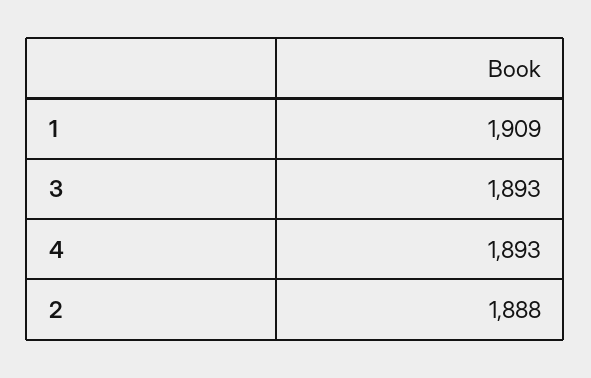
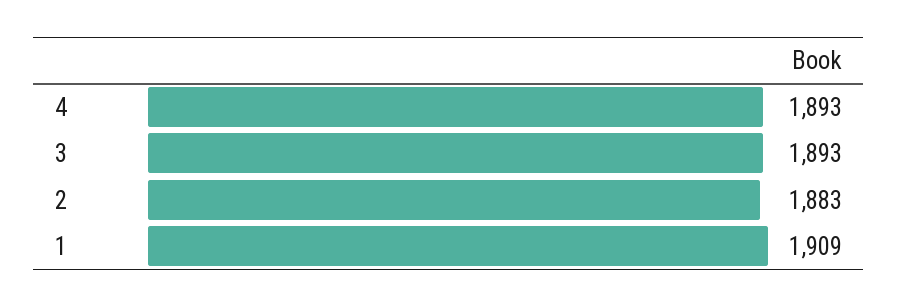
2: 1888 -> 1883

